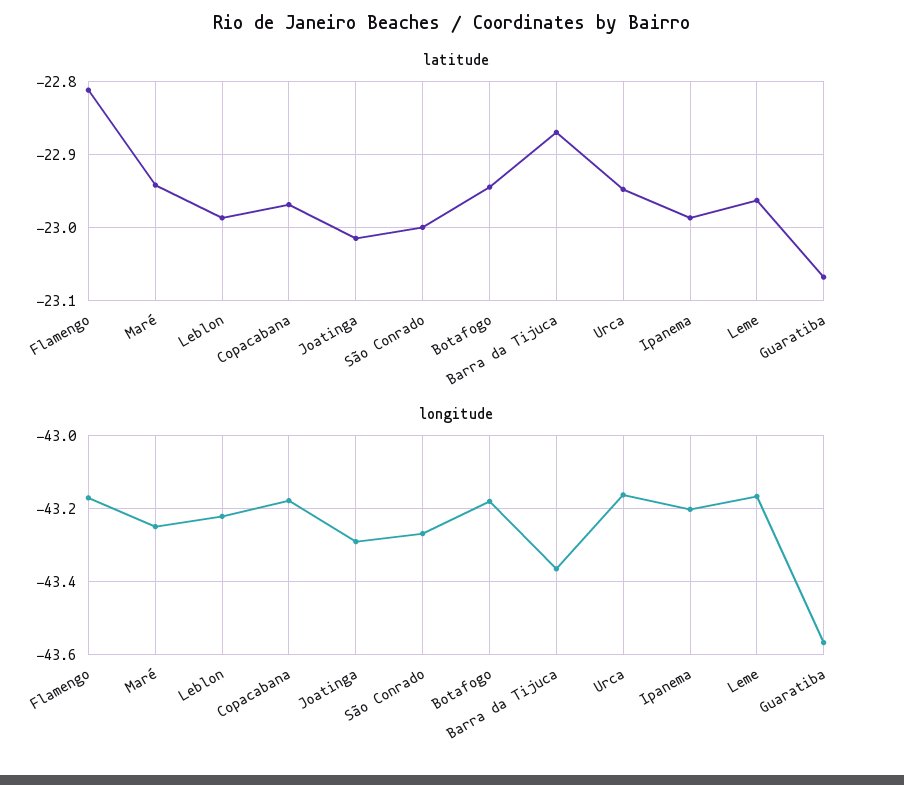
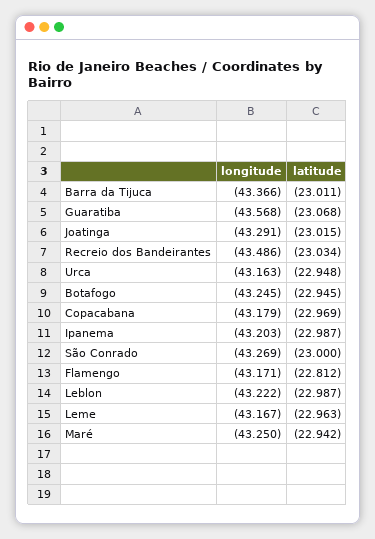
latitude, Barra da Tijuca: -22.87 -> -23.011
longitude, Botafogo: -43.18 -> -43.245
longitude, Recreio dos Bandeirantes: none -> -43.486
latitude, Recreio dos Bandeirantes: none -> -23.034

